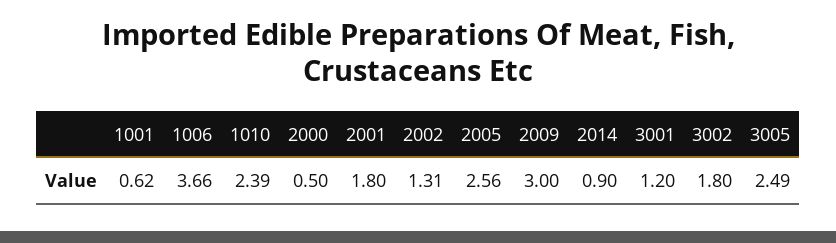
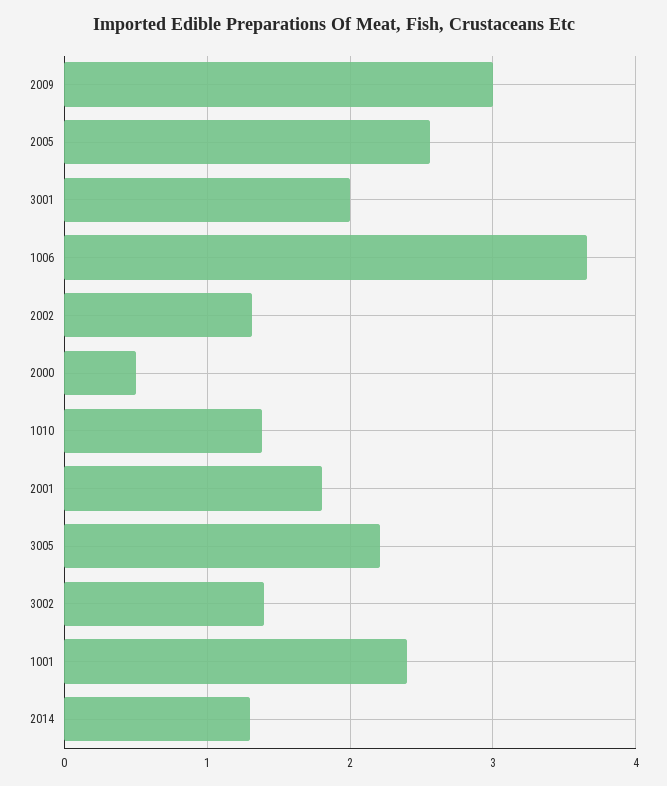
1001: 0.62 -> 2.4
1010: 2.39 -> 1.4
2014: 0.9 -> 1.3
3001: 1.2 -> 2
3002: 1.8 -> 1.4
3005: 2.49 -> 2.2

